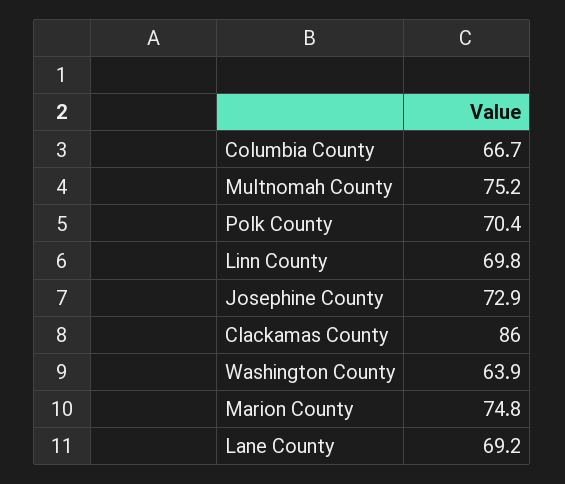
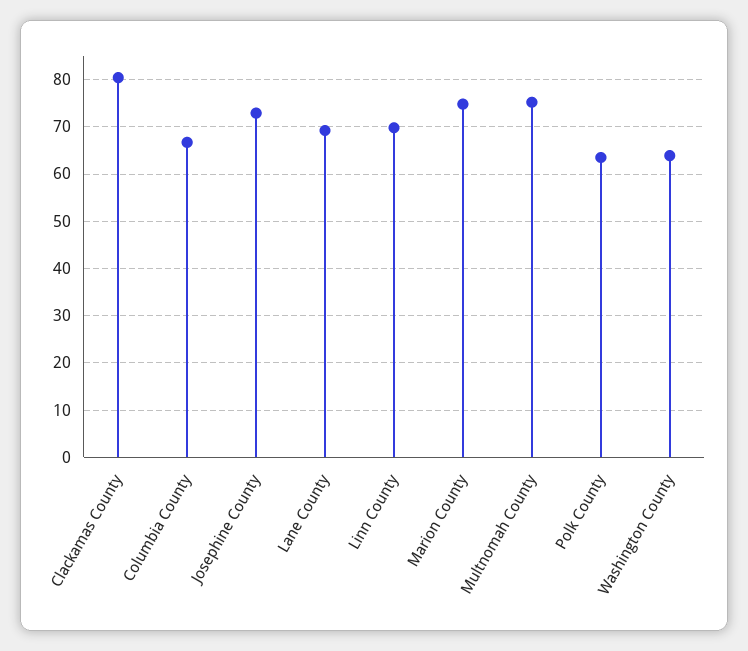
Polk County: 70.4 -> 64
Clackamas County: 86 -> 80

